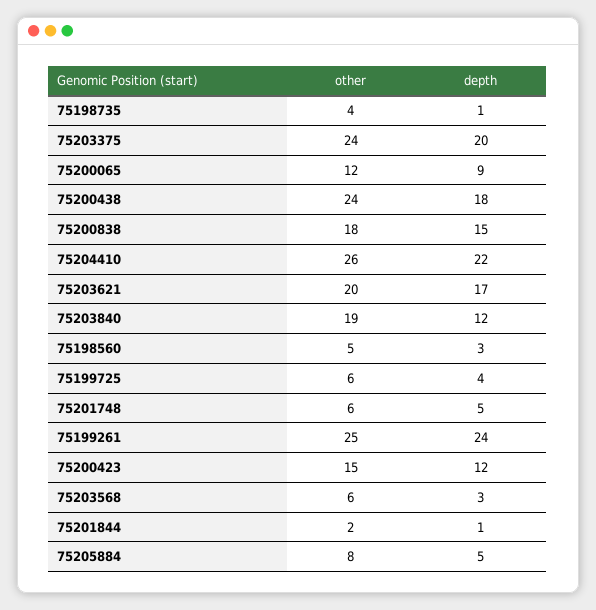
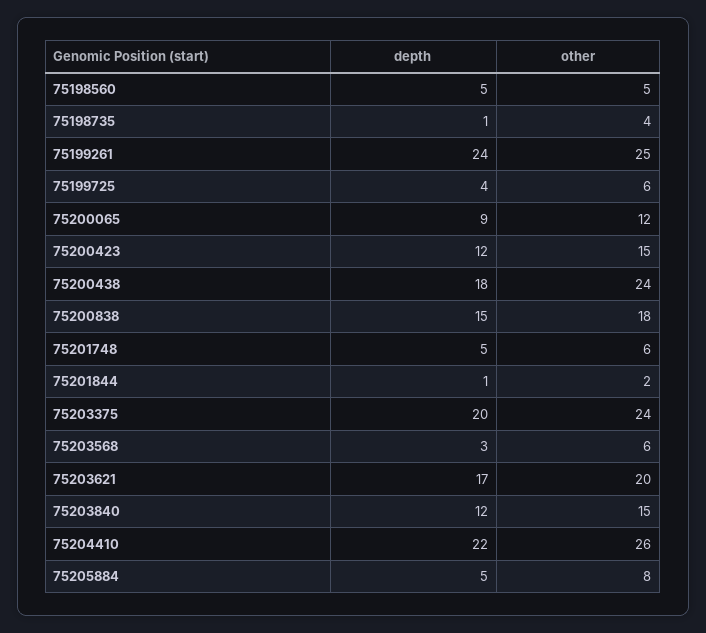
other, 75203840: 19 -> 15
depth, 75198560: 3 -> 5

